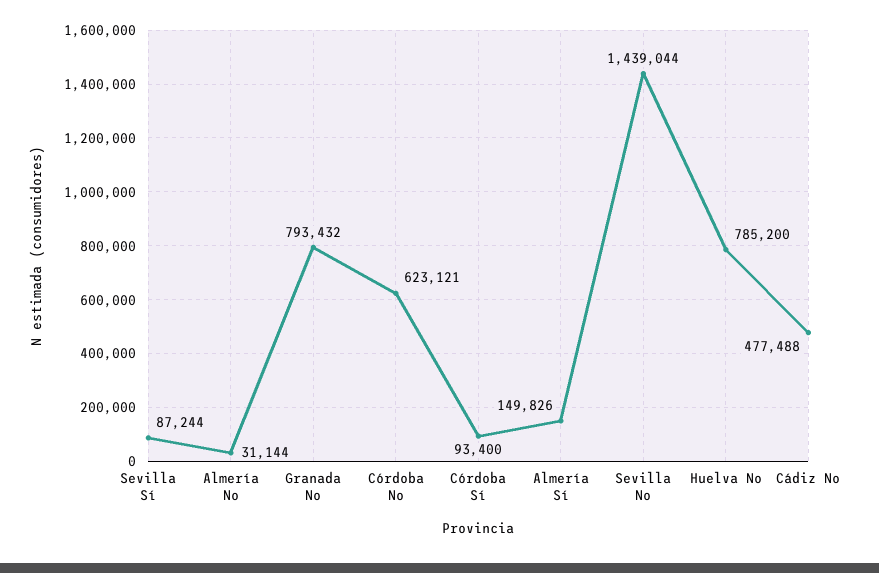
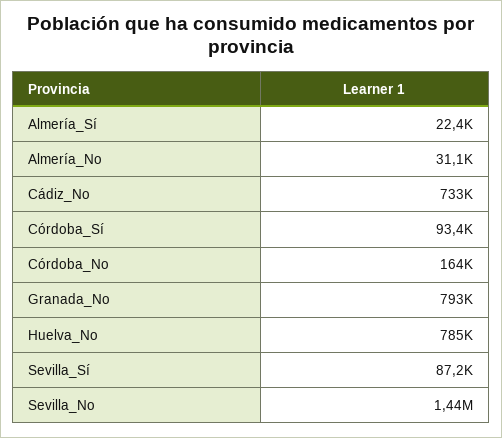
Córdoba No: 623121 -> 164000
Almería Sí: 149826 -> 22400
Cádiz No: 477488 -> 733000

